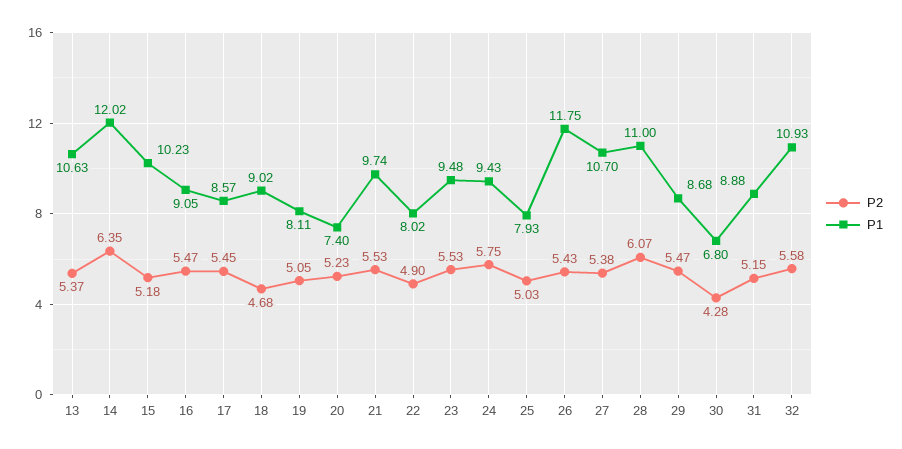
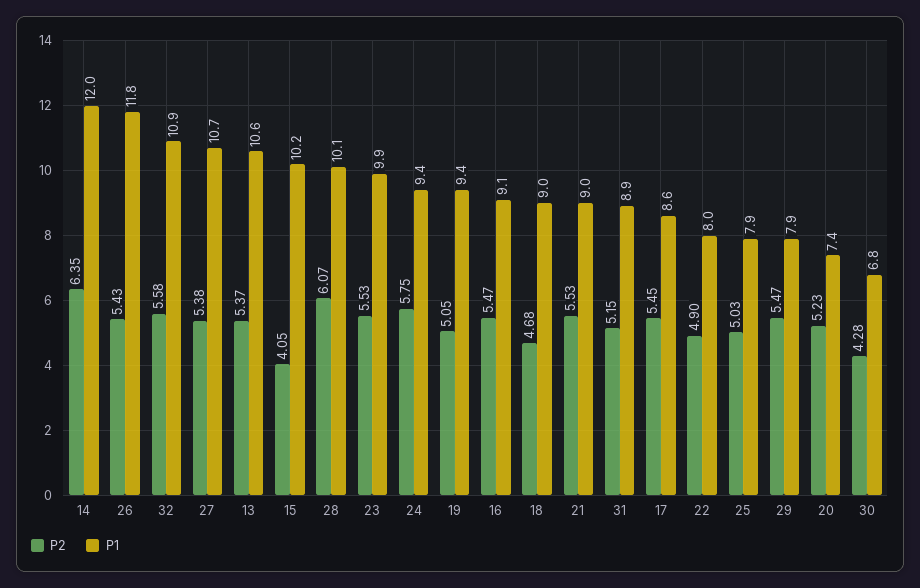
P2, 15: 5.18 -> 4.05
P1, 19: 8.11 -> 9.4
P1, 21: 9.74 -> 9
P1, 23: 9.48 -> 9.9
P1, 28: 11 -> 10.1
P1, 29: 8.68 -> 7.9

